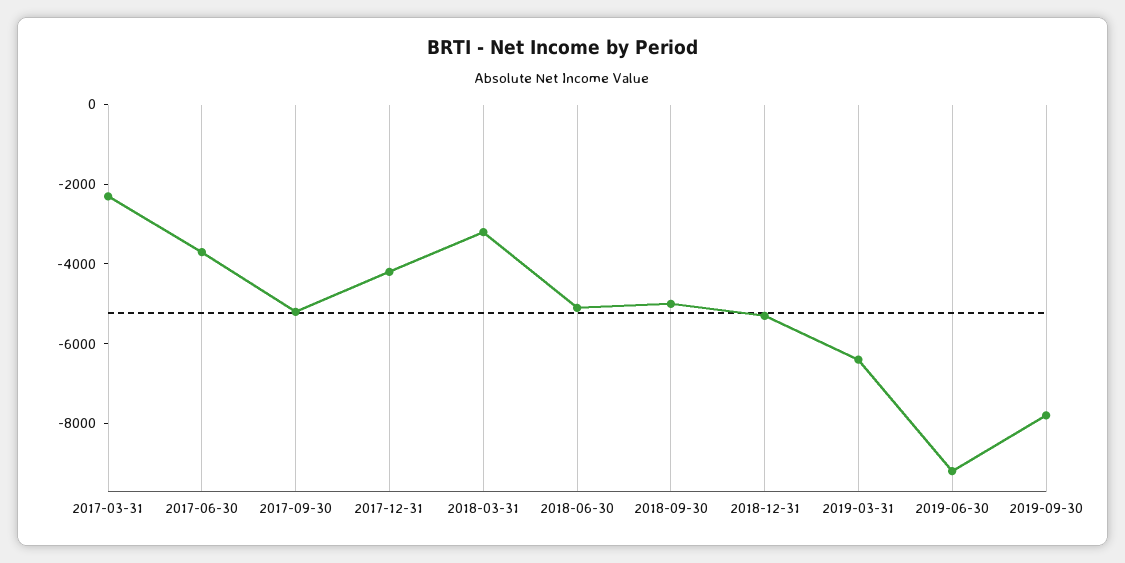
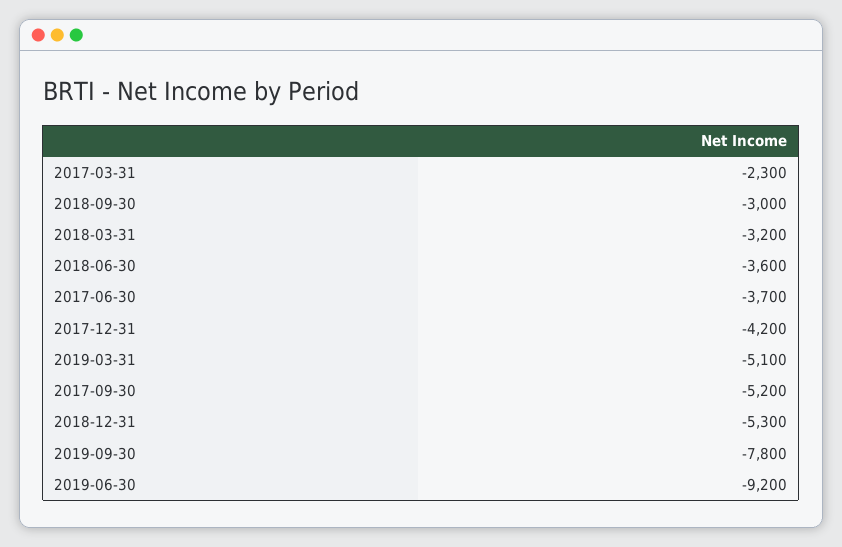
2018-06-30: -5000 -> -3600
2018-09-30: -5000 -> -3000
2019-03-31: -6500 -> -5100

